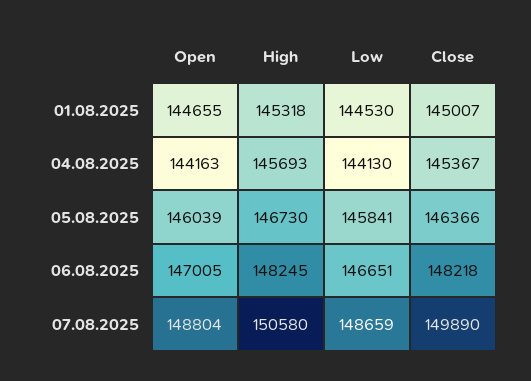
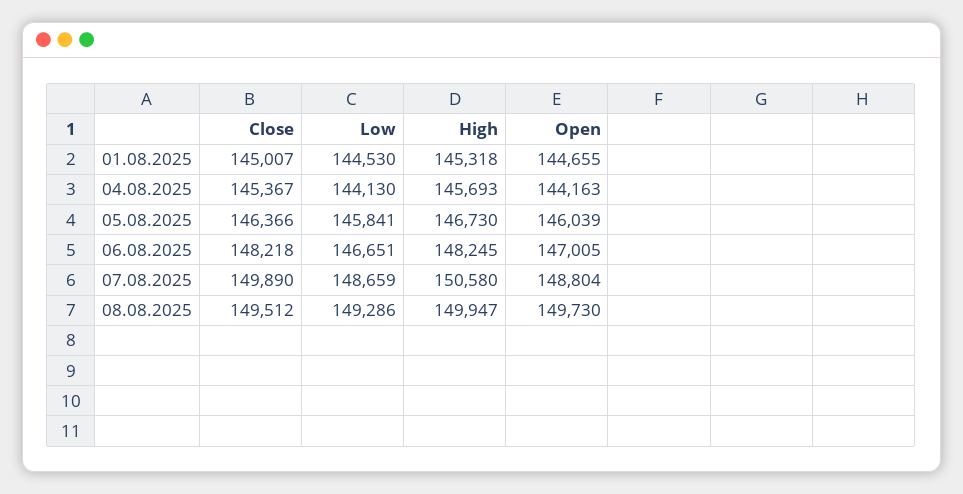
Close, 08.08.2025: none -> 149512
Low, 08.08.2025: none -> 149286
High, 08.08.2025: none -> 149947
Open, 08.08.2025: none -> 149730

